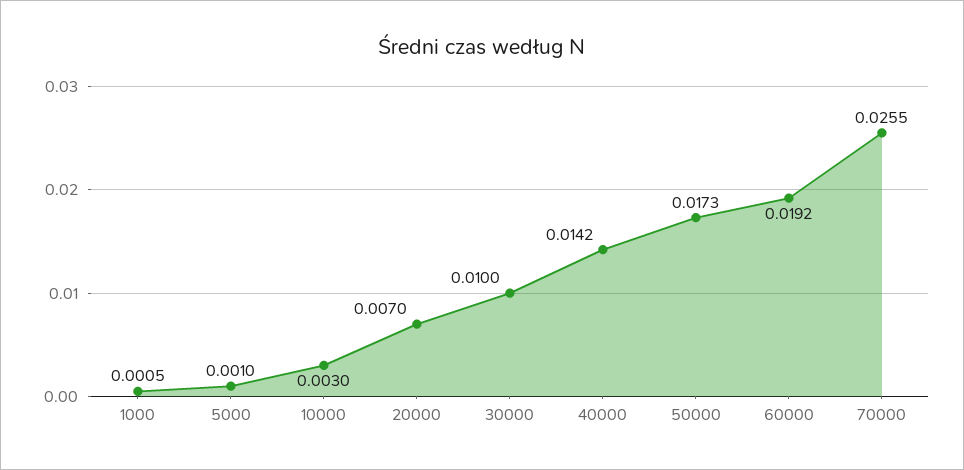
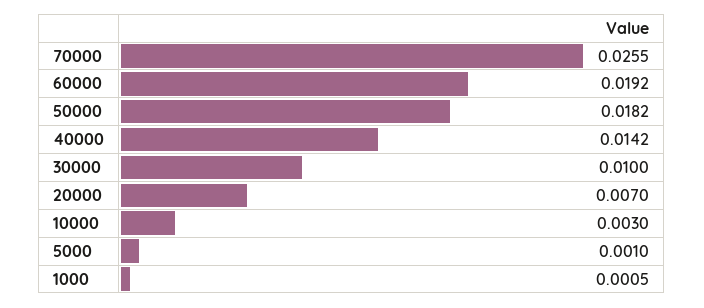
50000: 0.0173 -> 0.0182

